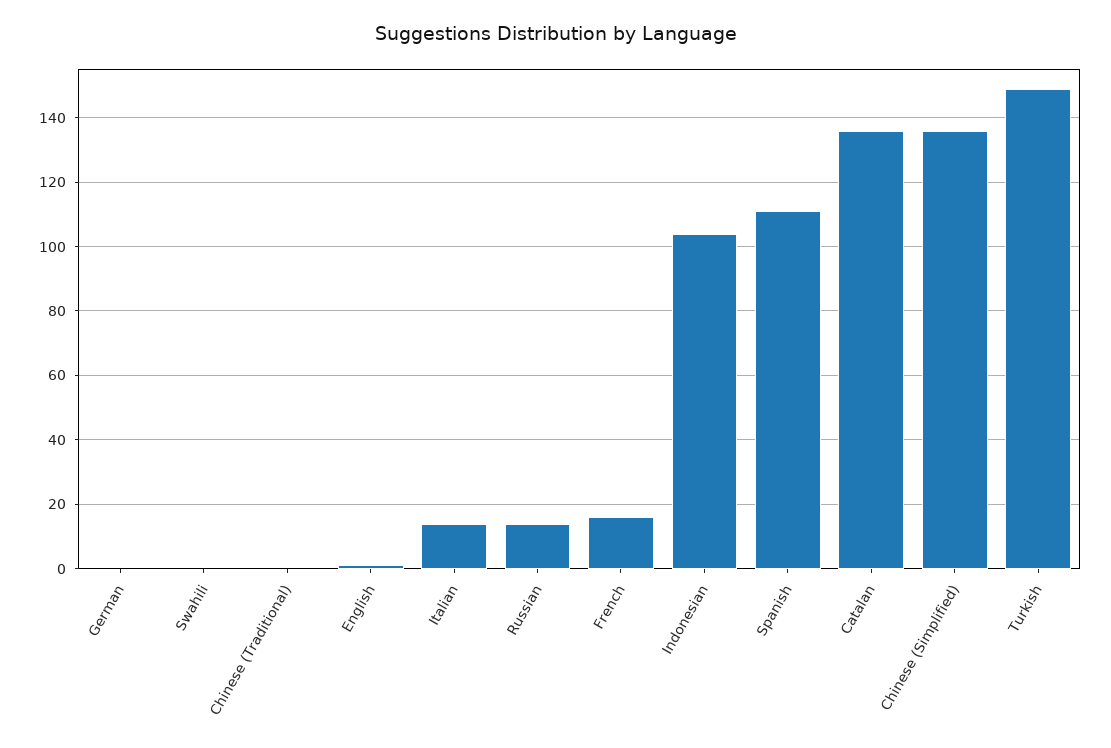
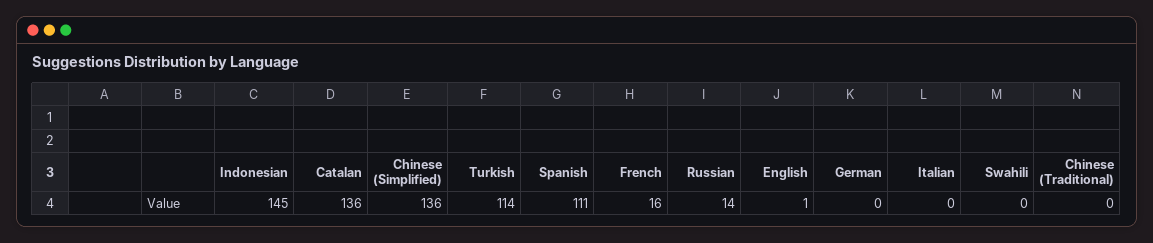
Italian: 15 -> 0
Indonesian: 105 -> 145
Turkish: 150 -> 114

